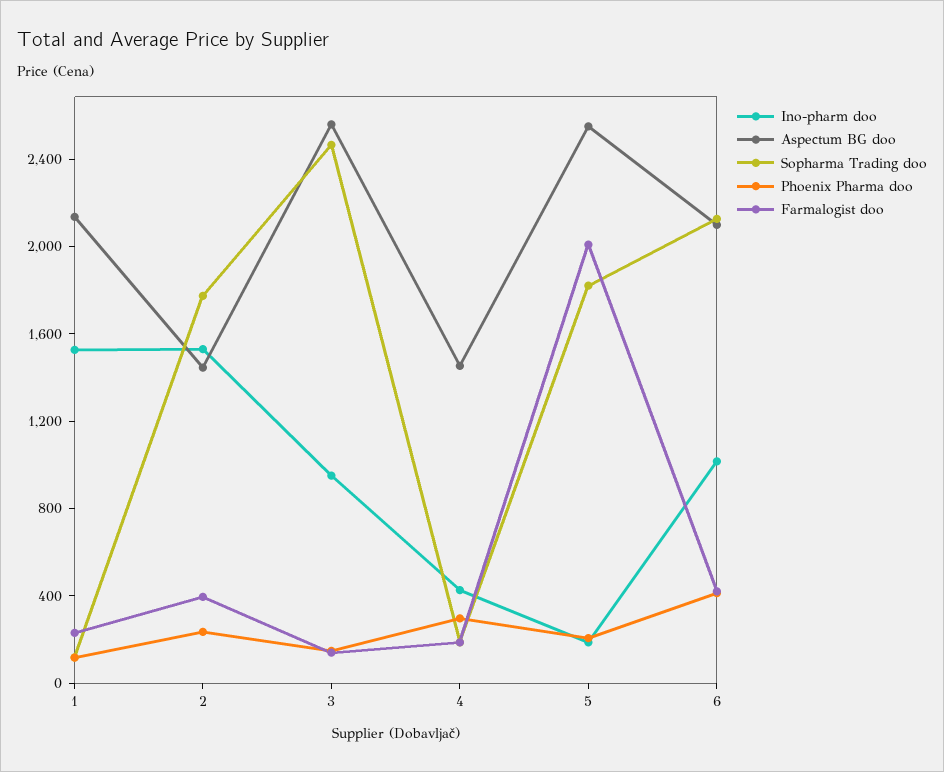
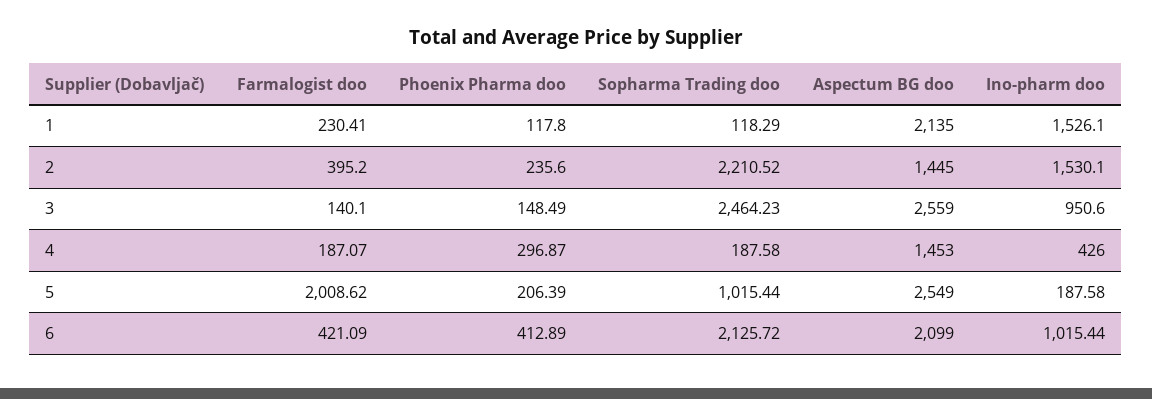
Sopharma Trading doo, 2: 1800 -> 2210.52
Sopharma Trading doo, 5: 1800 -> 1015.44

